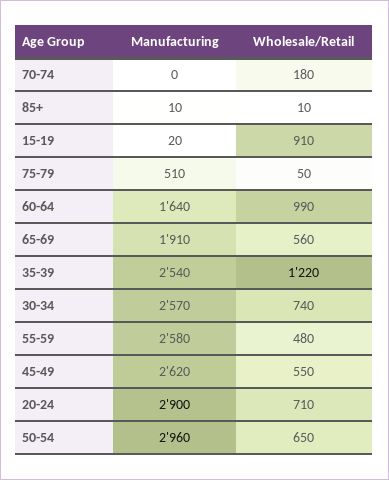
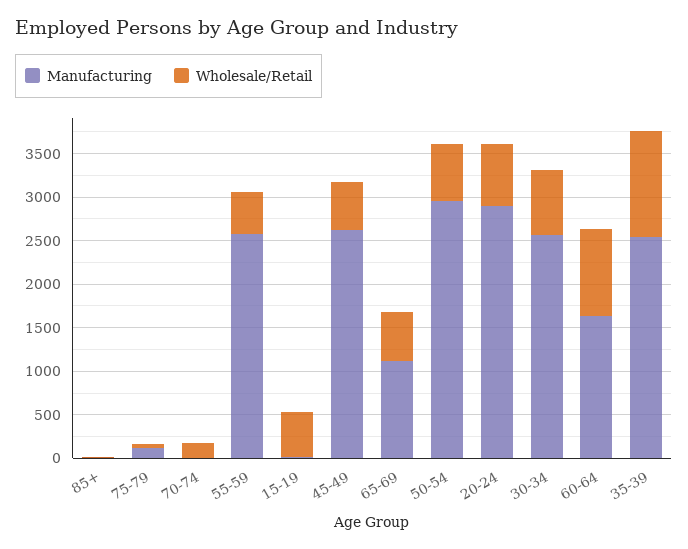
Wholesale/Retail, 15-19: 910 -> 500
Manufacturing, 75-79: 510 -> 100
Manufacturing, 65-69: 1910 -> 1100

